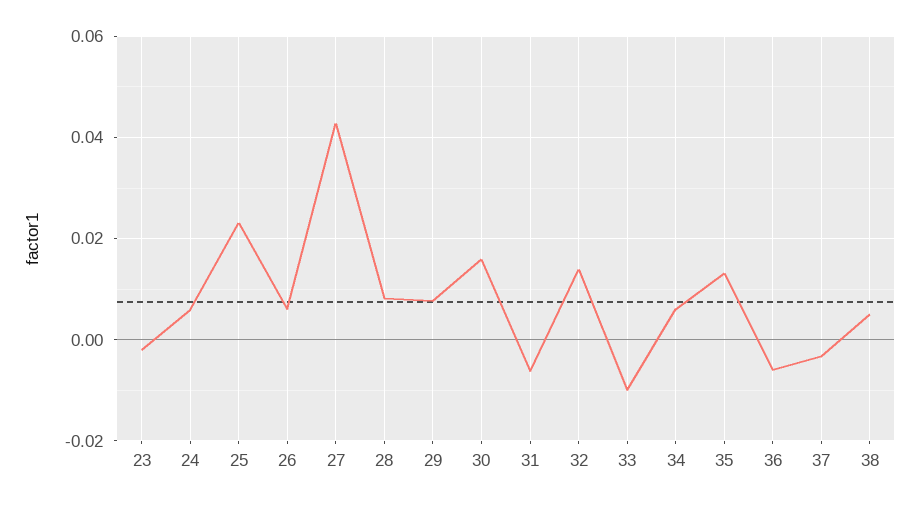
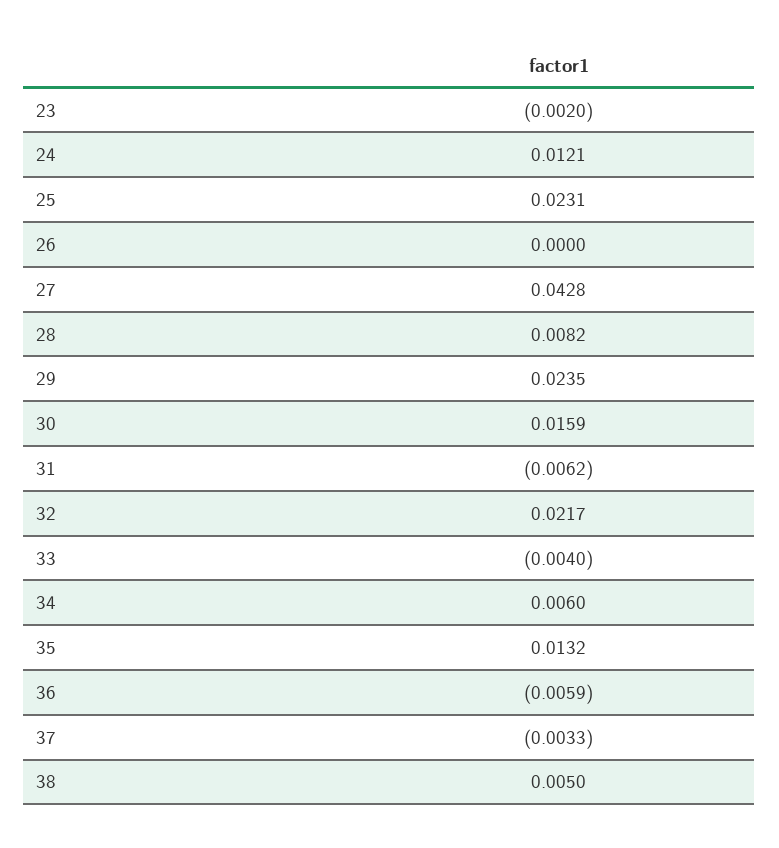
24: 0.006 -> 0.0121
26: 0.006 -> 0
29: 0.008 -> 0.0235
32: 0.014 -> 0.0217
33: -0.01 -> -0.004

